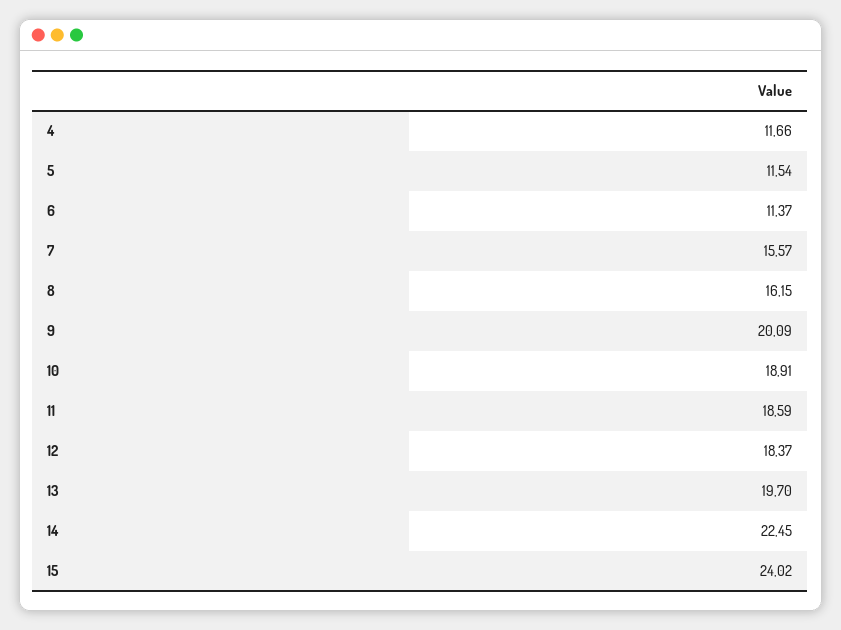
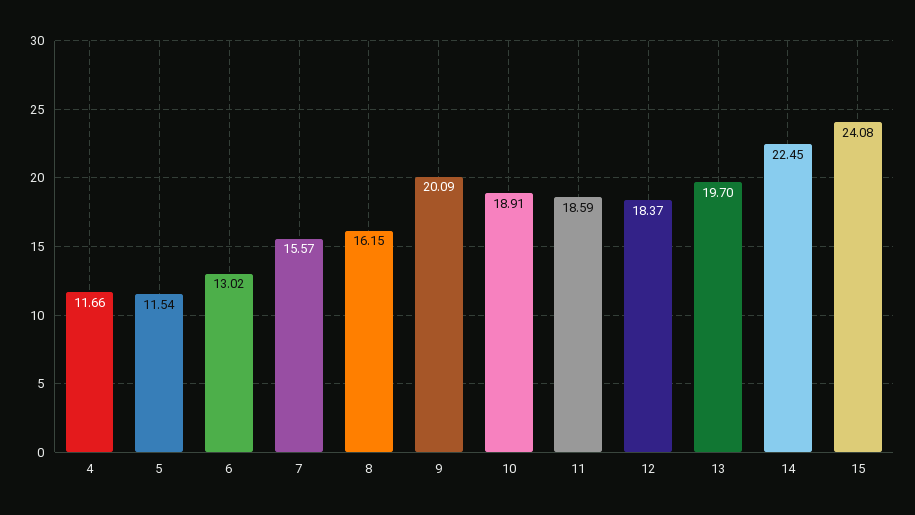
6: 11.37 -> 13.02
15: 24.02 -> 24.08

